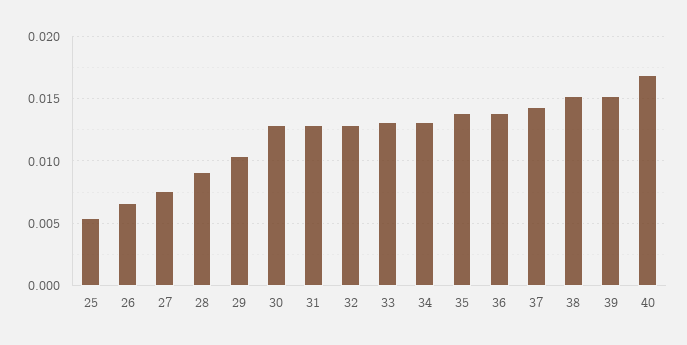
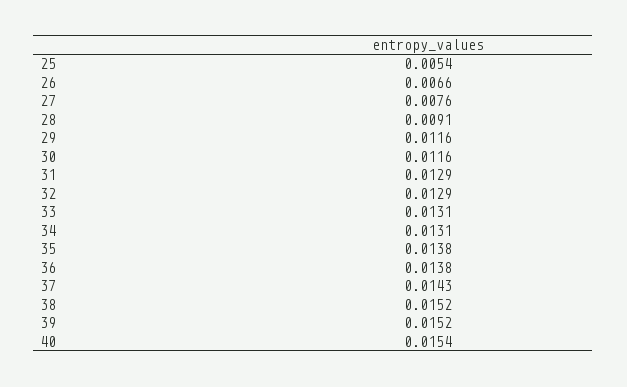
29: 0.0105 -> 0.0116
30: 0.013 -> 0.0116
40: 0.017 -> 0.0154

